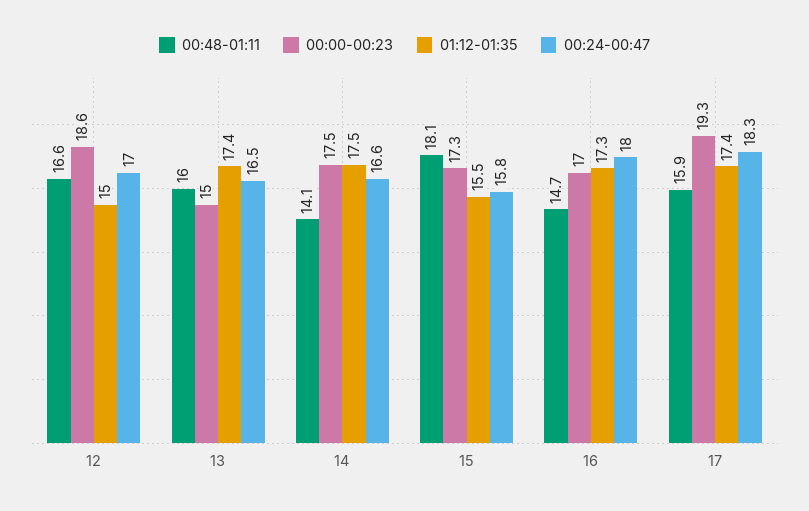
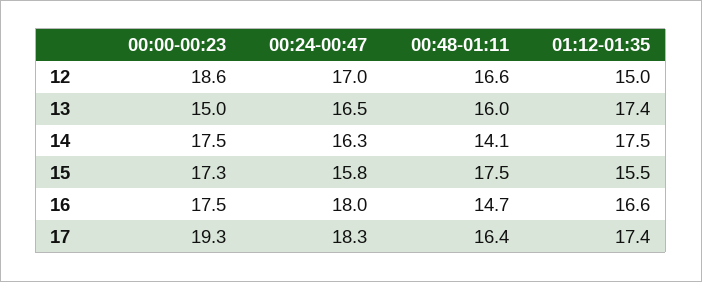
00:24-00:47, 14: 16.6 -> 16.3
00:48-01:11, 15: 18.1 -> 17.5
00:00-00:23, 16: 17 -> 17.5
01:12-01:35, 16: 17.3 -> 16.6
00:48-01:11, 17: 15.9 -> 16.4

